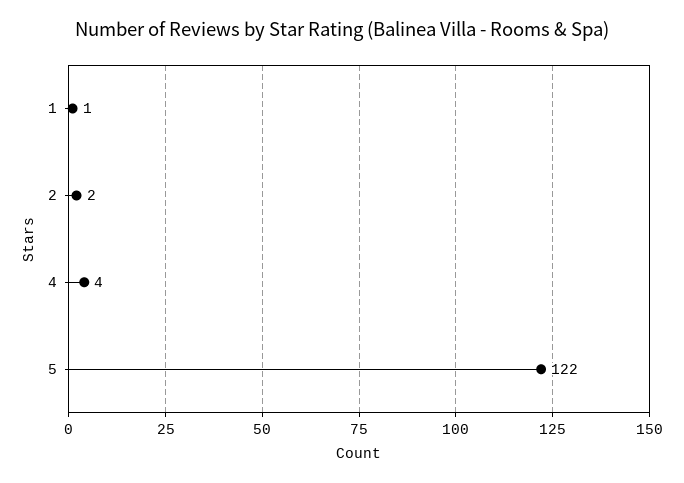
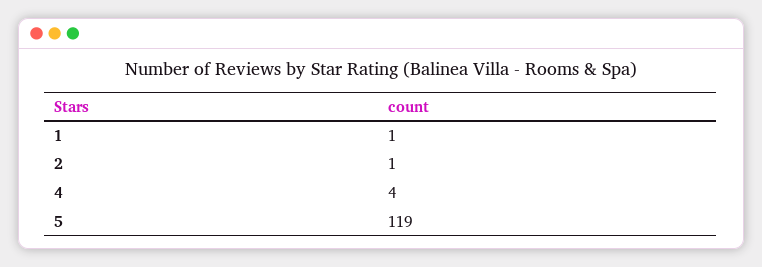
2: 2 -> 1
5: 122 -> 119

